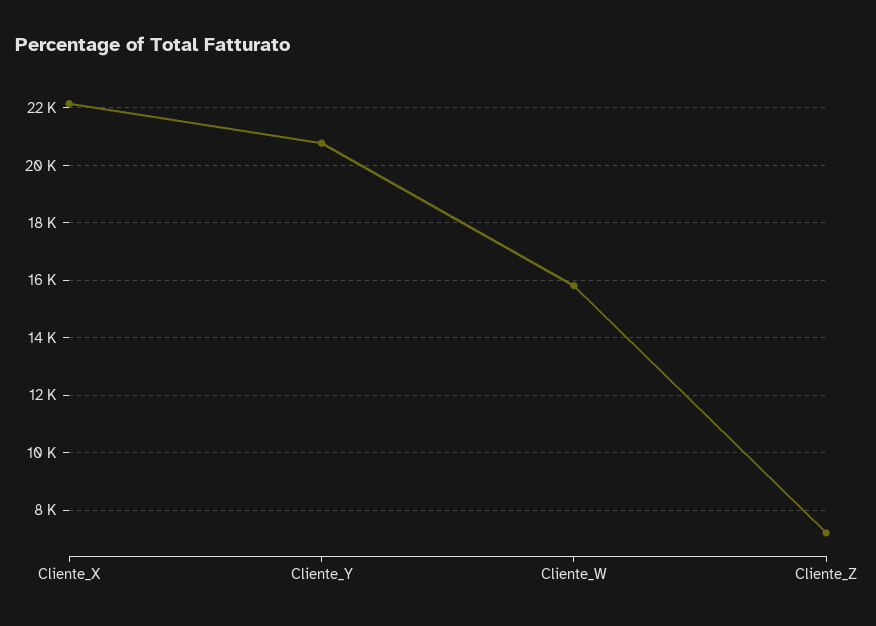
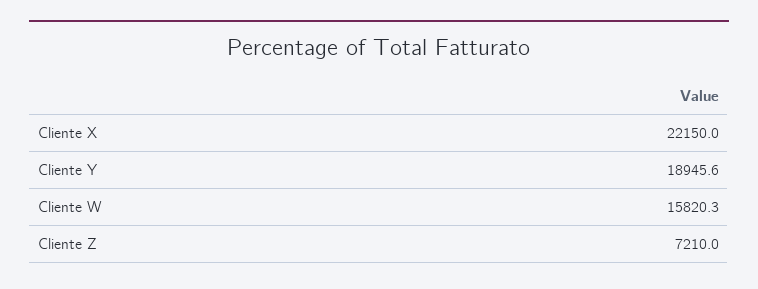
Cliente_Y: 20750 -> 18945.6

